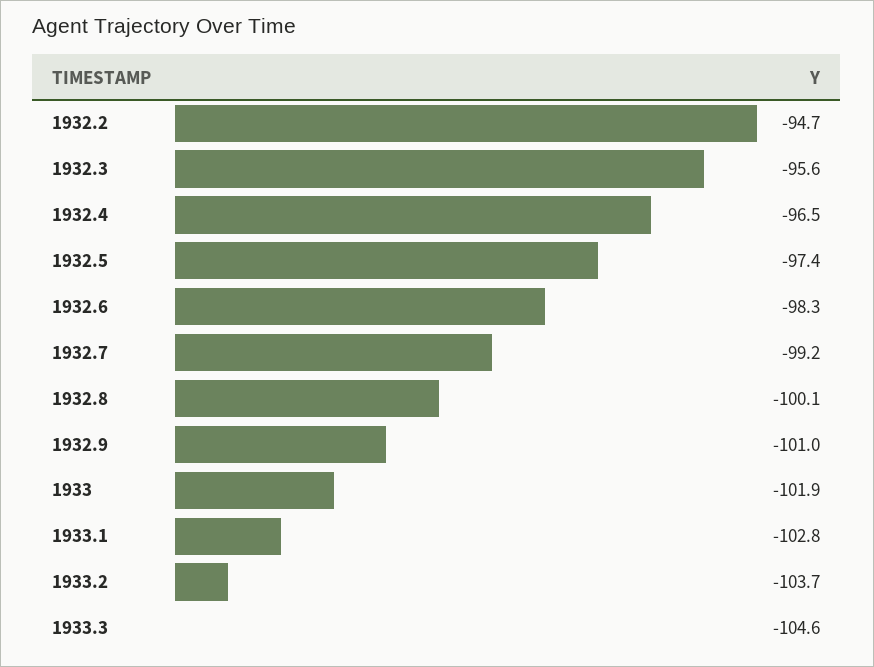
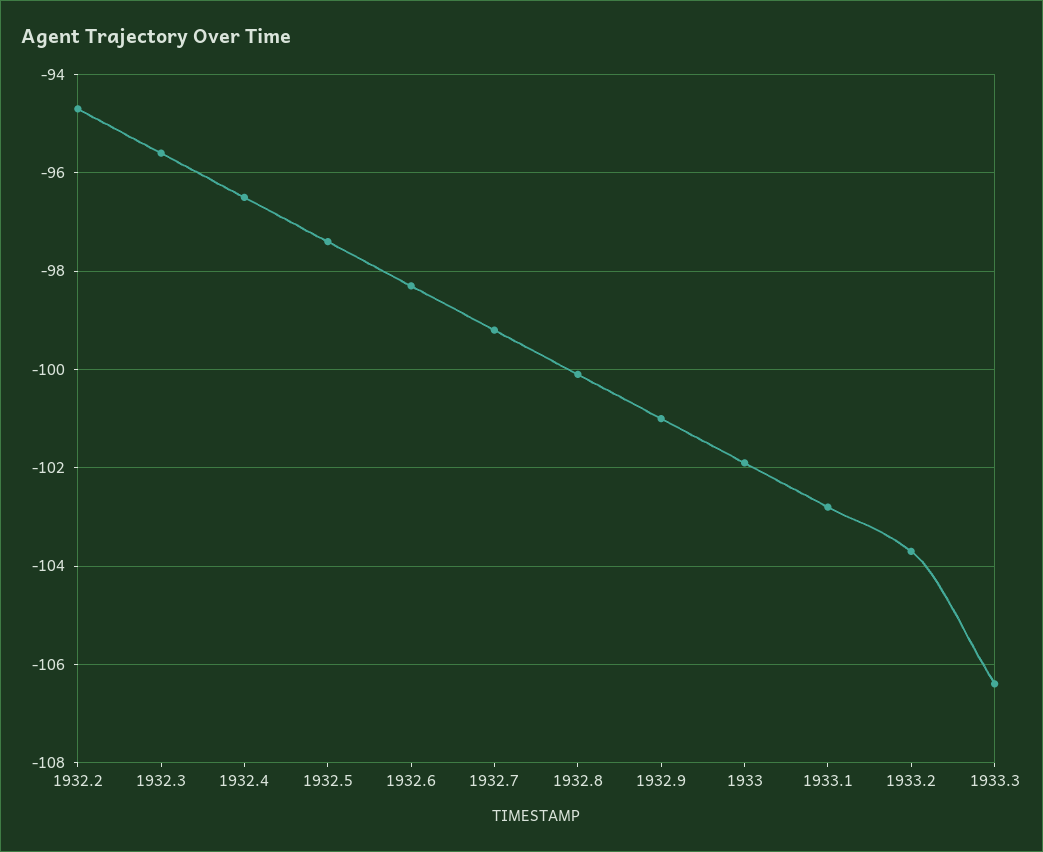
1933.3: -104.6 -> -106.5

